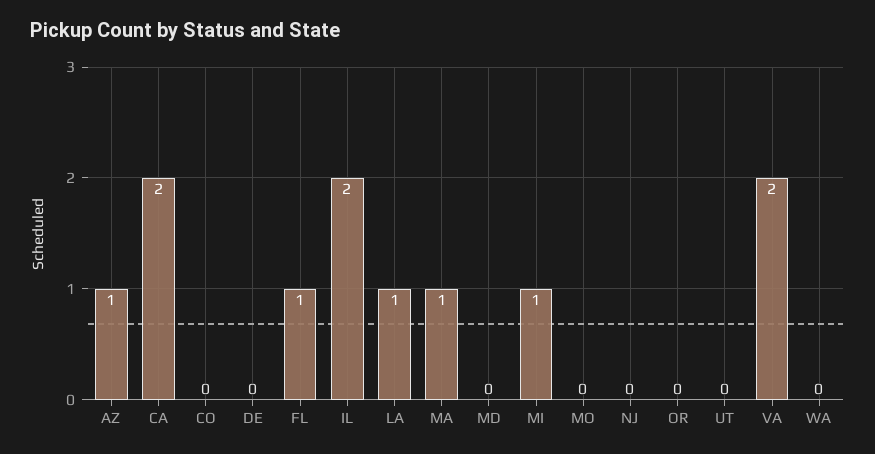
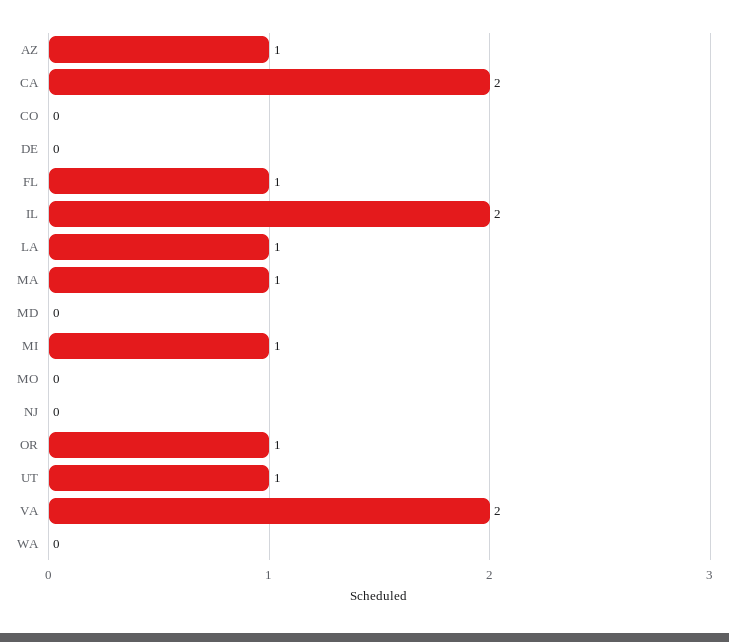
OR: 0 -> 1
UT: 0 -> 1

